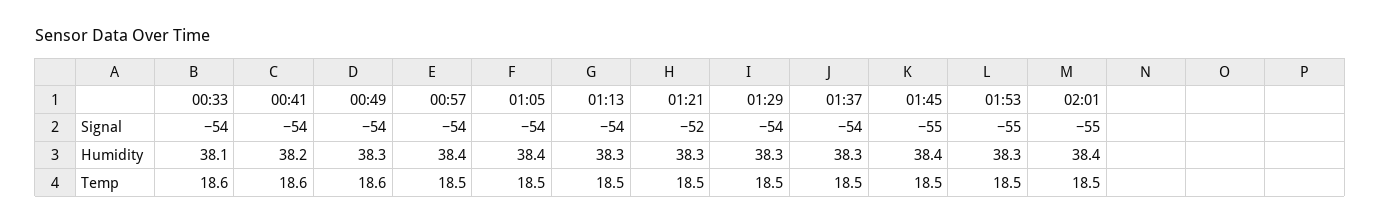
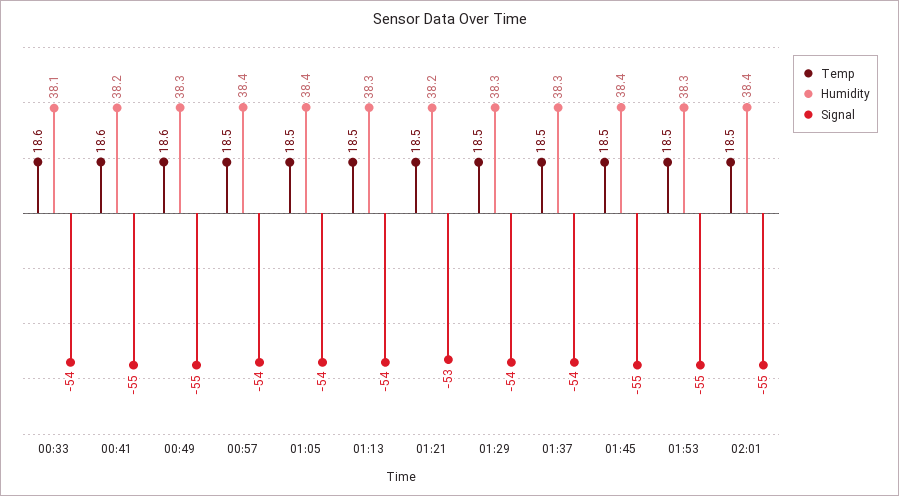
Signal, 00:41: -54 -> -55
Signal, 00:49: -54 -> -55
Signal, 01:21: -52 -> -53
Humidity, 01:21: 38.3 -> 38.2

